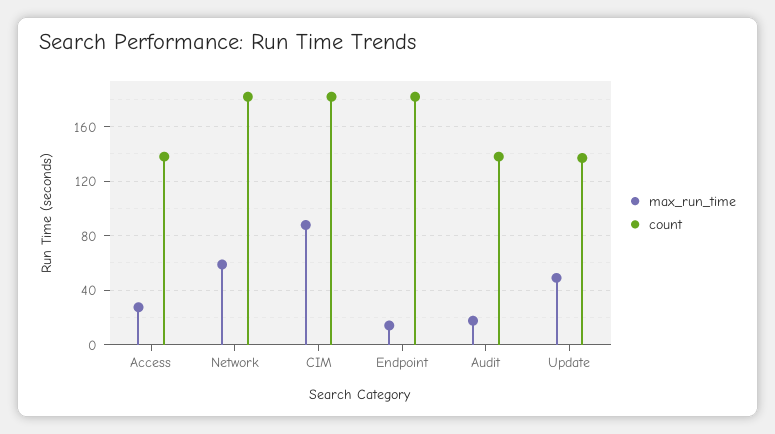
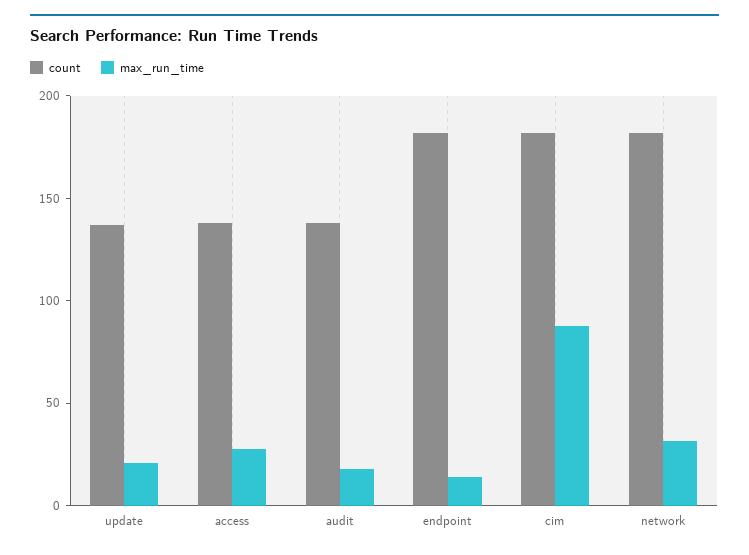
max_run_time, Network: 60 -> 30
max_run_time, Update: 50 -> 20

